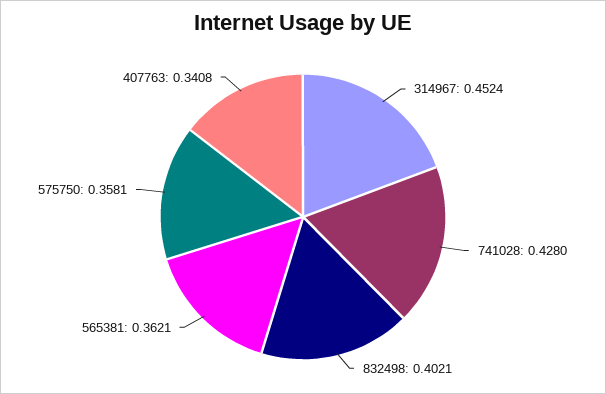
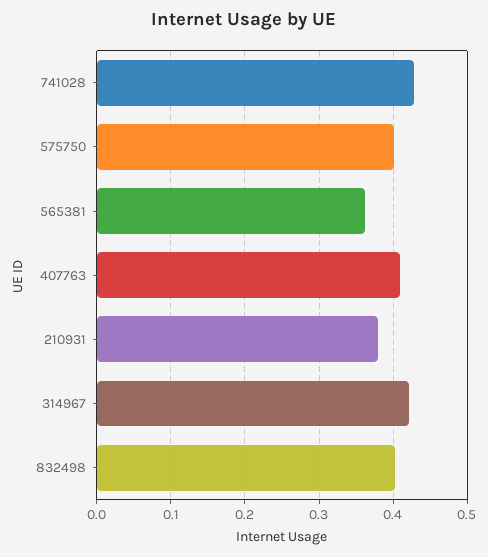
314967: 0.4524 -> 0.42
575750: 0.3581 -> 0.4
407763: 0.3408 -> 0.41
210931: none -> 0.38

